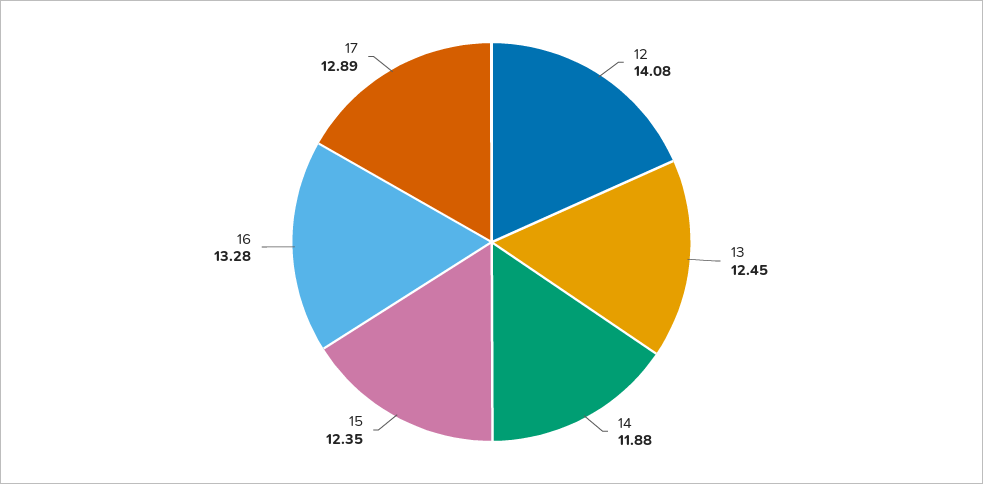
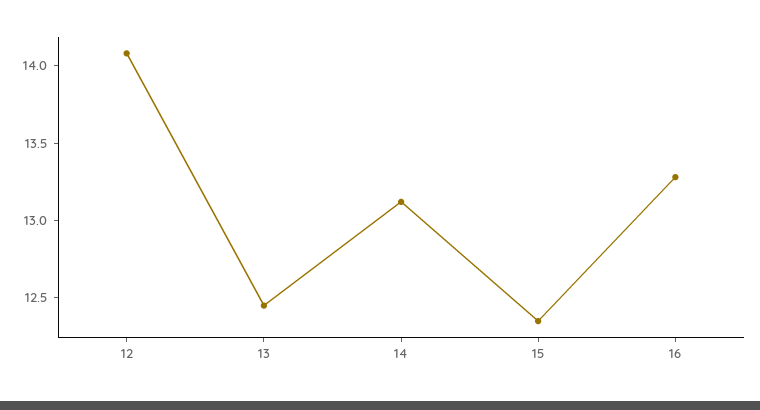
14: 11.88 -> 13.1
17: 12.89 -> none

